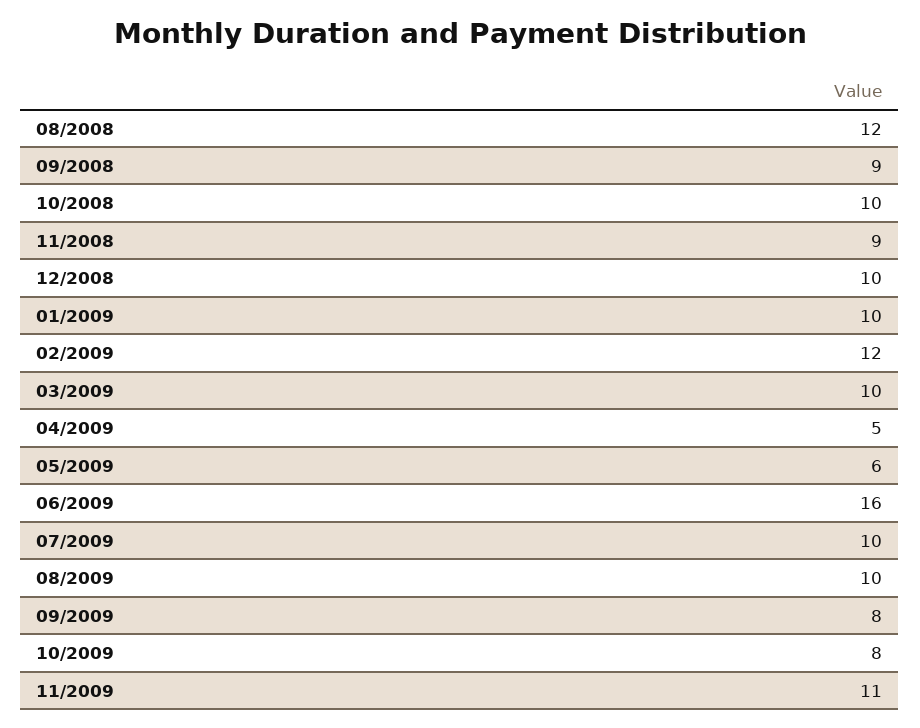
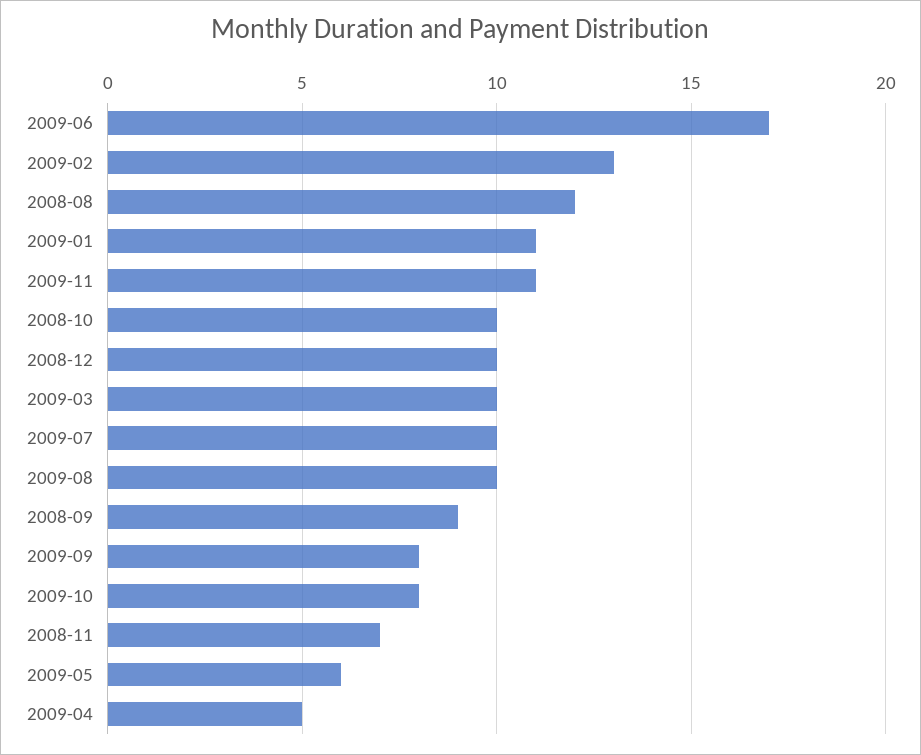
11/2008: 9 -> 7
01/2009: 10 -> 11
02/2009: 12 -> 13
06/2009: 16 -> 17

